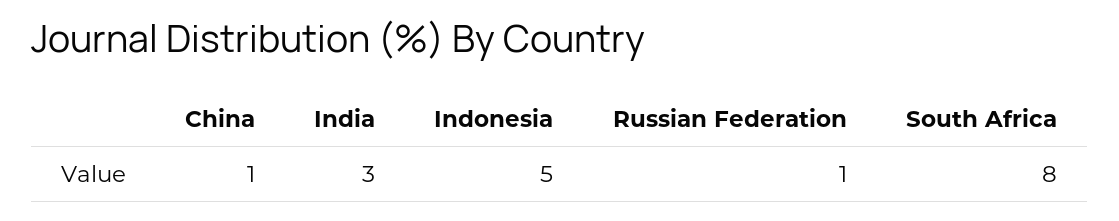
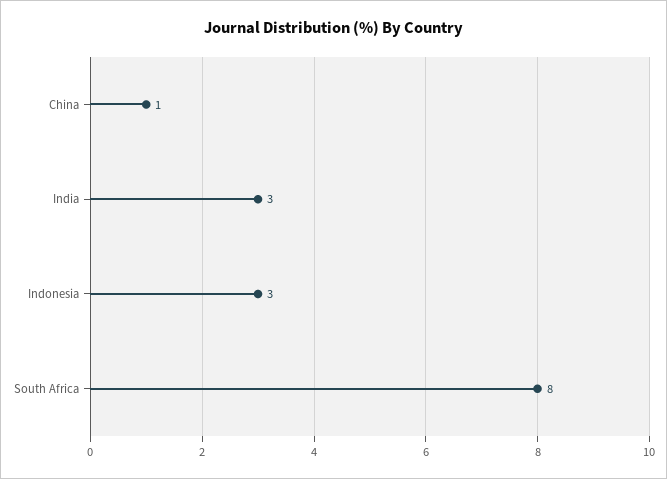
Indonesia: 5 -> 3
Russian Federation: 1 -> none

